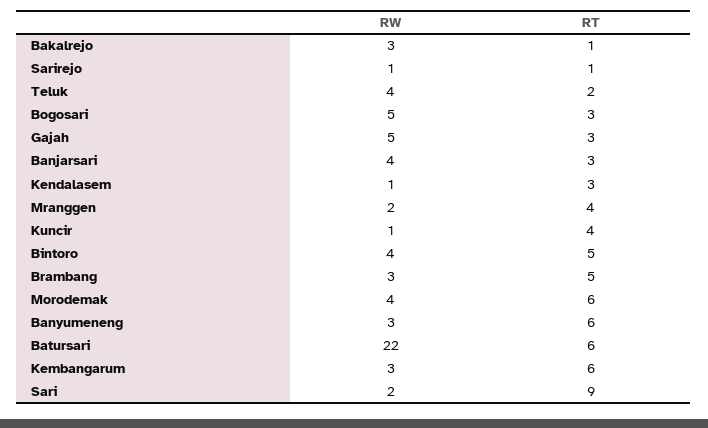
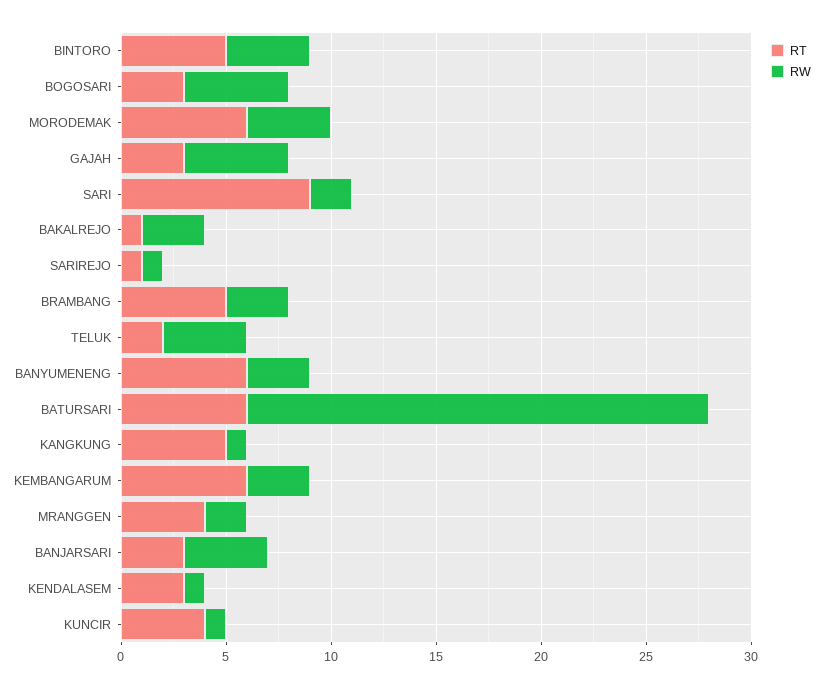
RT, KANGKUNG: none -> 5
RW, KANGKUNG: none -> 1

